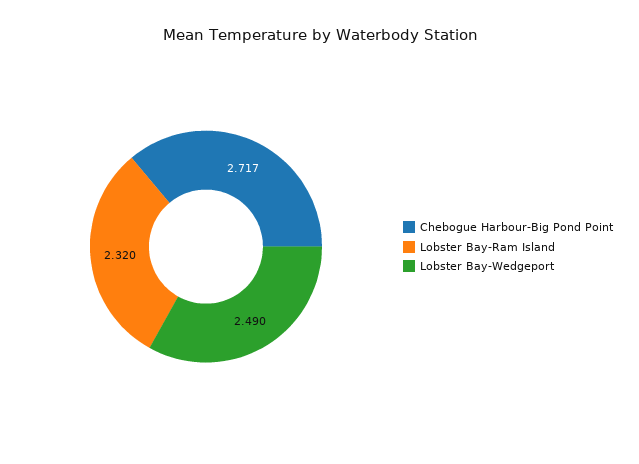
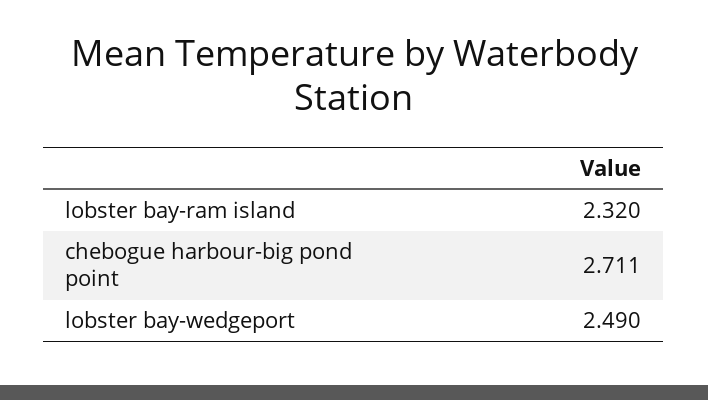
Chebogue Harbour-Big Pond Point: 2.717 -> 2.711

